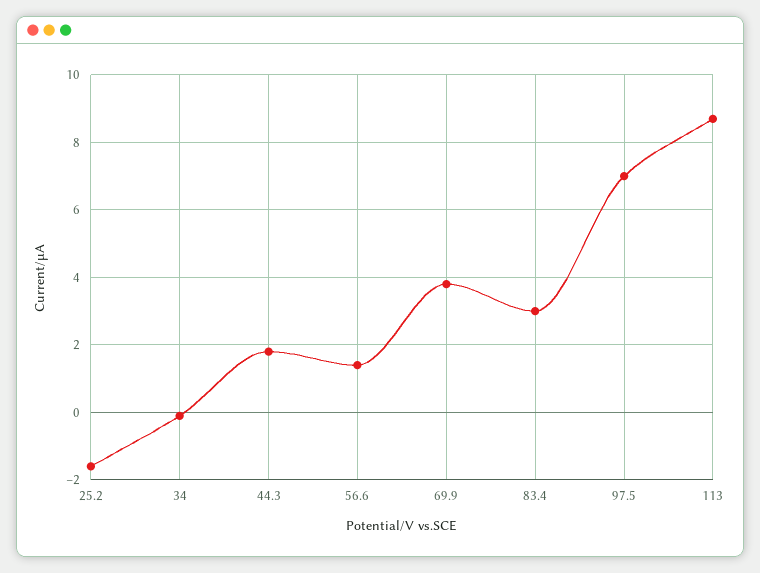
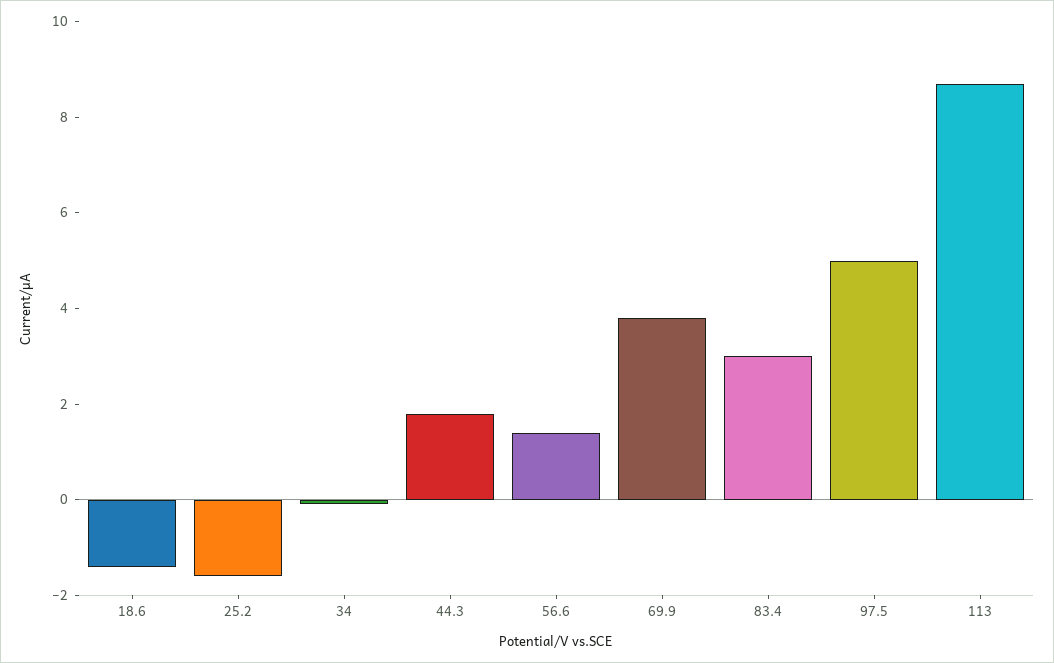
97.5: 7 -> 5
18.6: none -> -1.5

